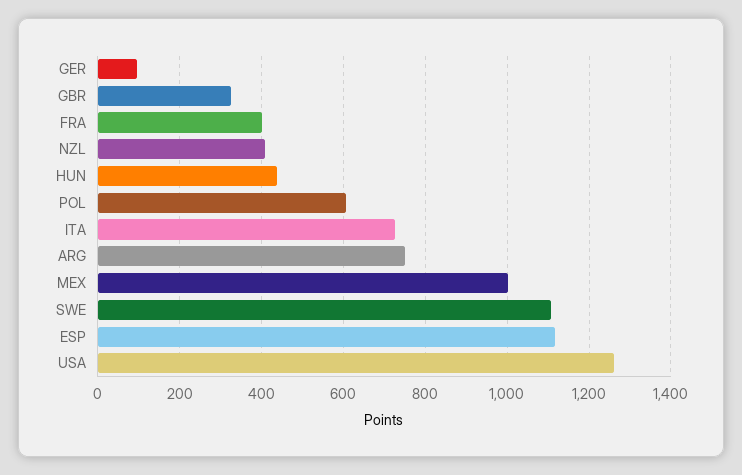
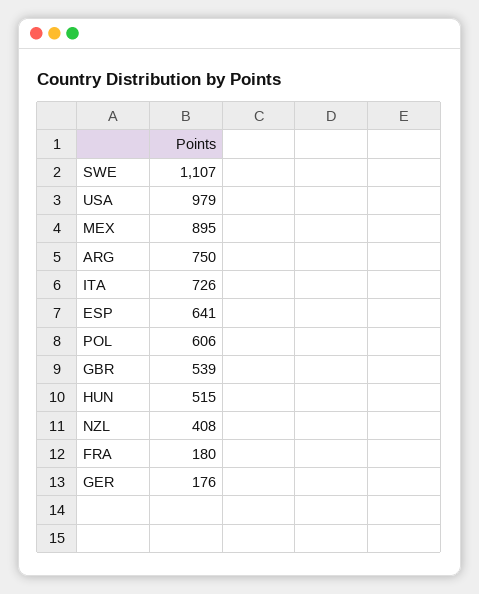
GER: 100 -> 176
GBR: 320 -> 539
FRA: 400 -> 180
HUN: 440 -> 515
MEX: 1000 -> 895
ESP: 1120 -> 641
USA: 1260 -> 979

